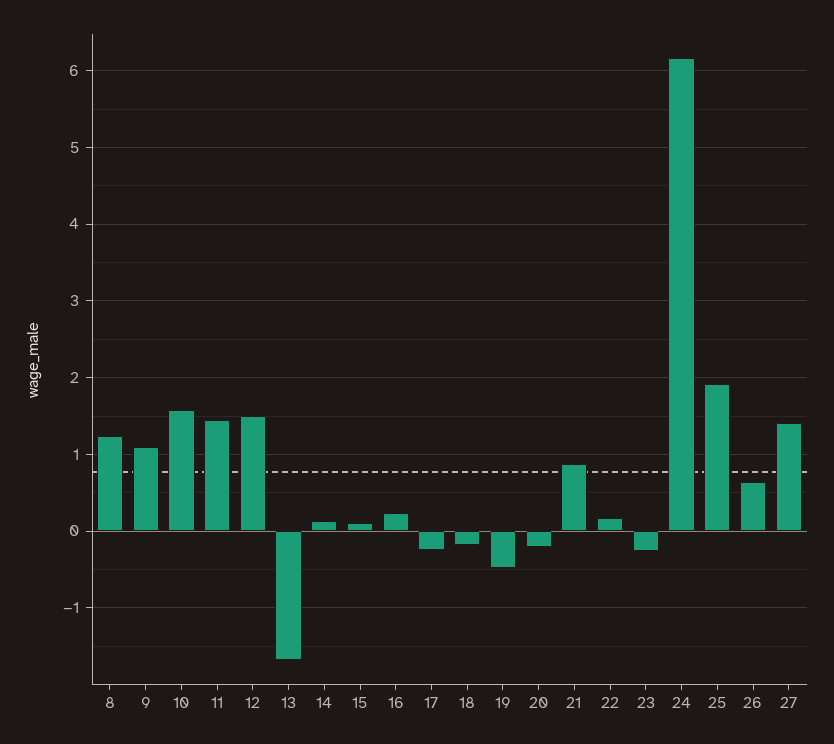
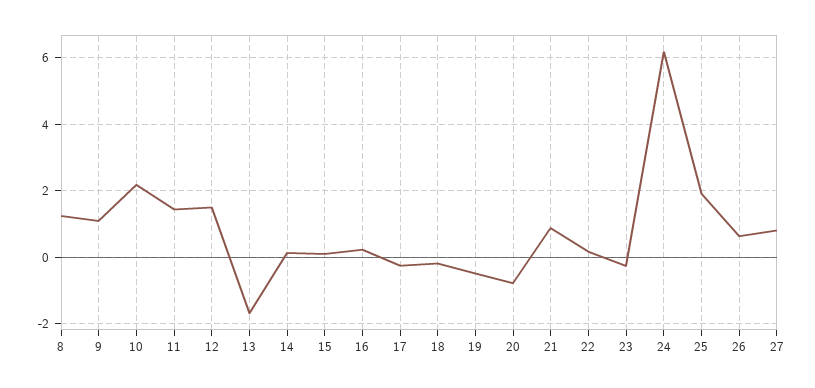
10: 1.6 -> 2.2
20: -0.2 -> -0.8
27: 1.4 -> 0.8

